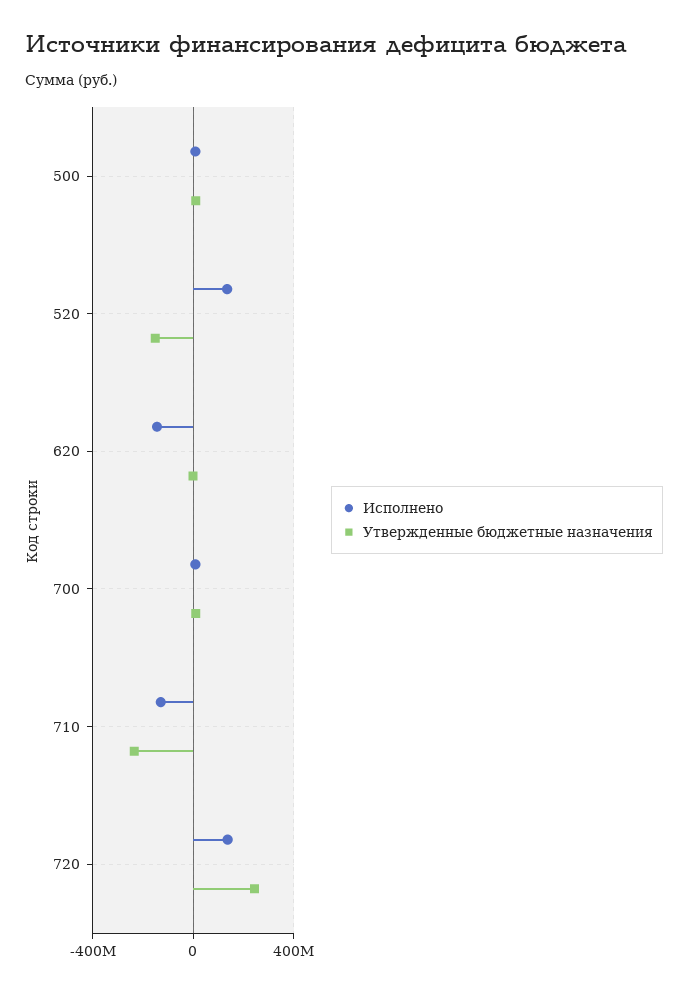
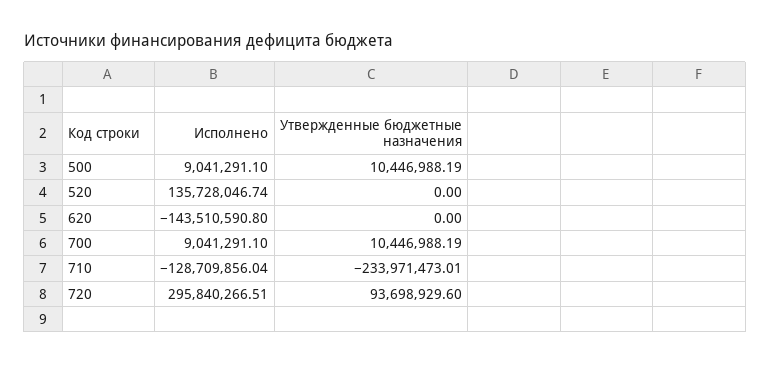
Утвержденные бюджетные назначения, 520: -150000000 -> 0
Исполнено, 720: 150000000 -> 295840266.51
Утвержденные бюджетные назначения, 720: 250000000 -> 93698929.6

